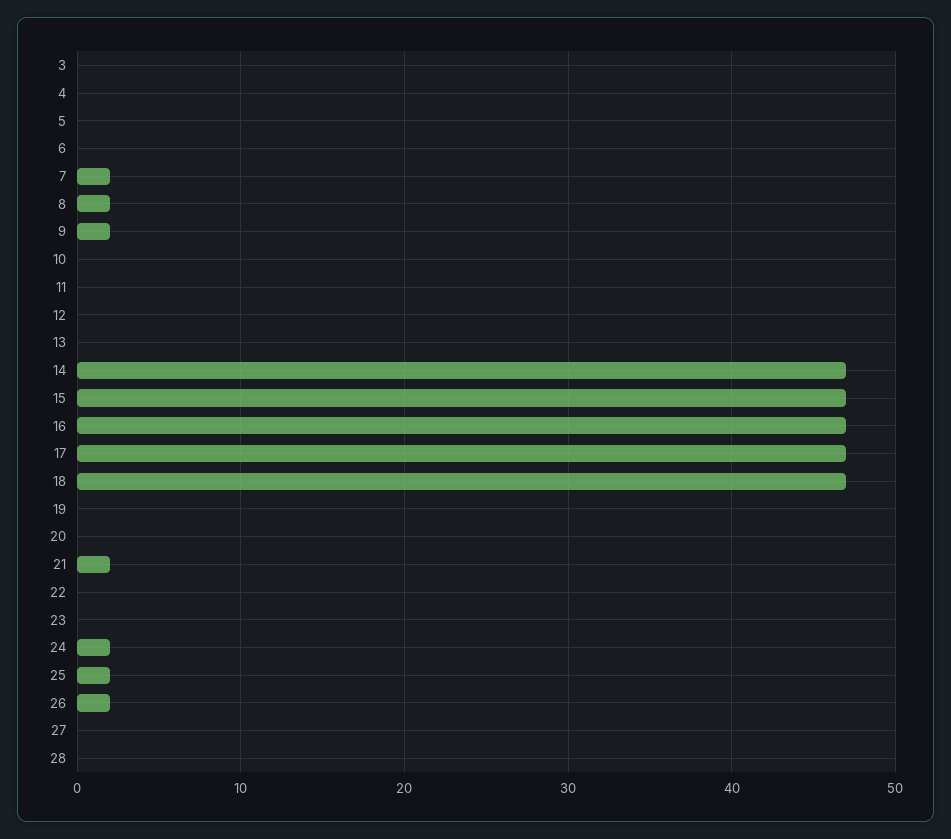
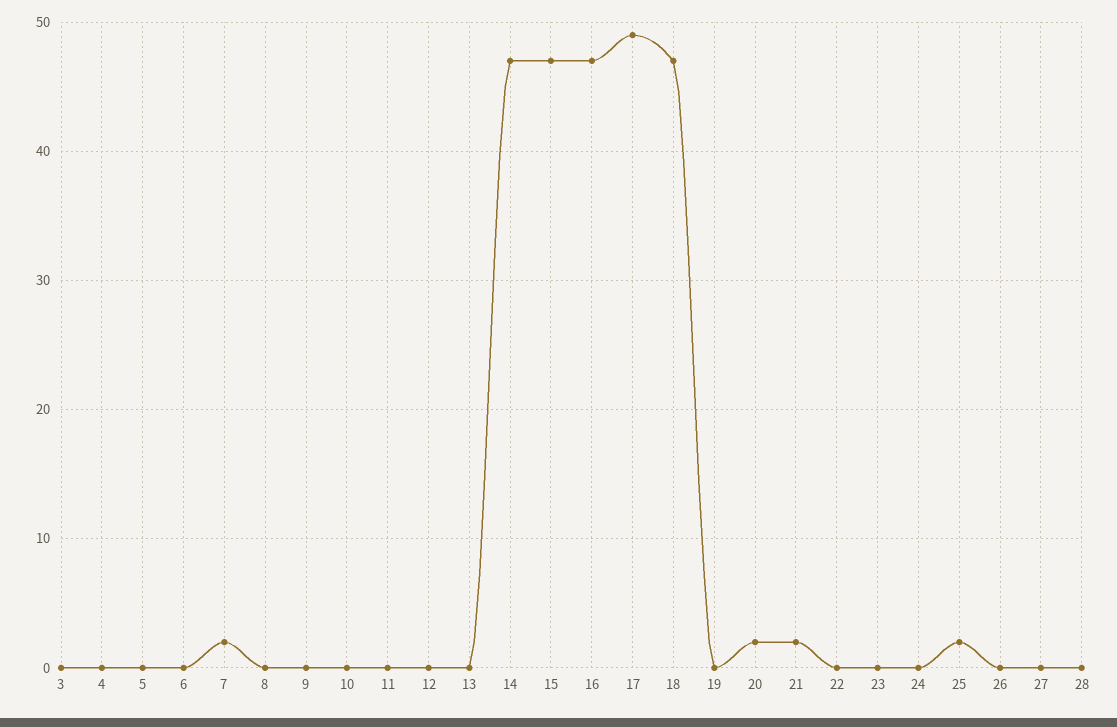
8: 2 -> 0
9: 2 -> 0
17: 47 -> 49
20: 0 -> 2
24: 2 -> 0
26: 2 -> 0

